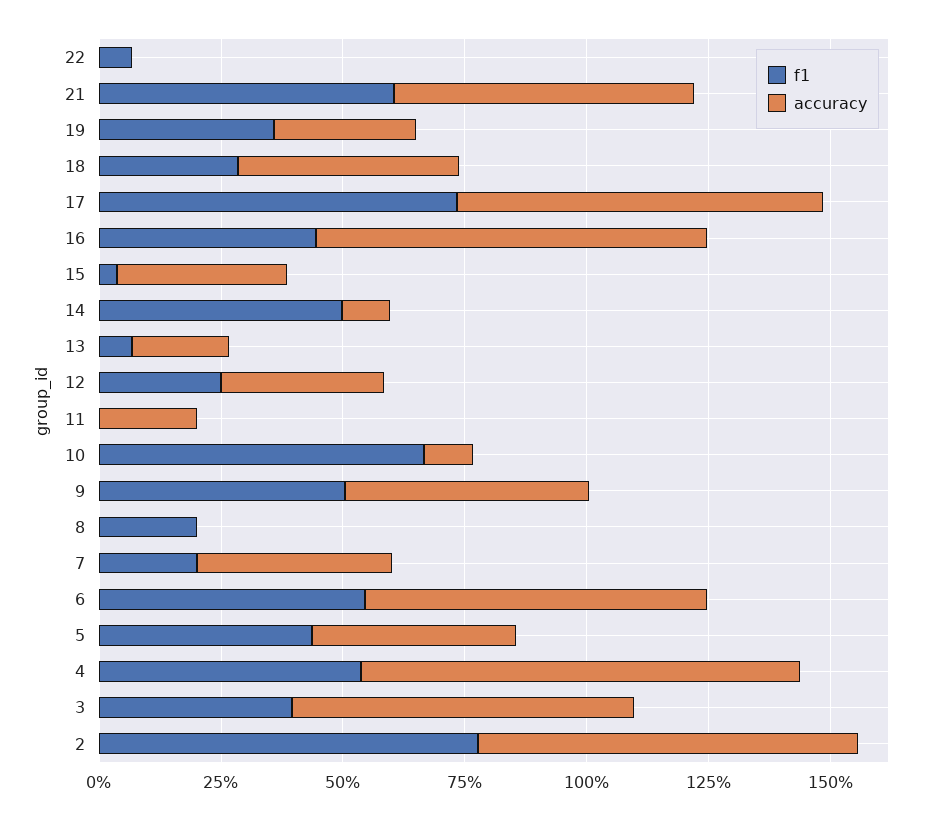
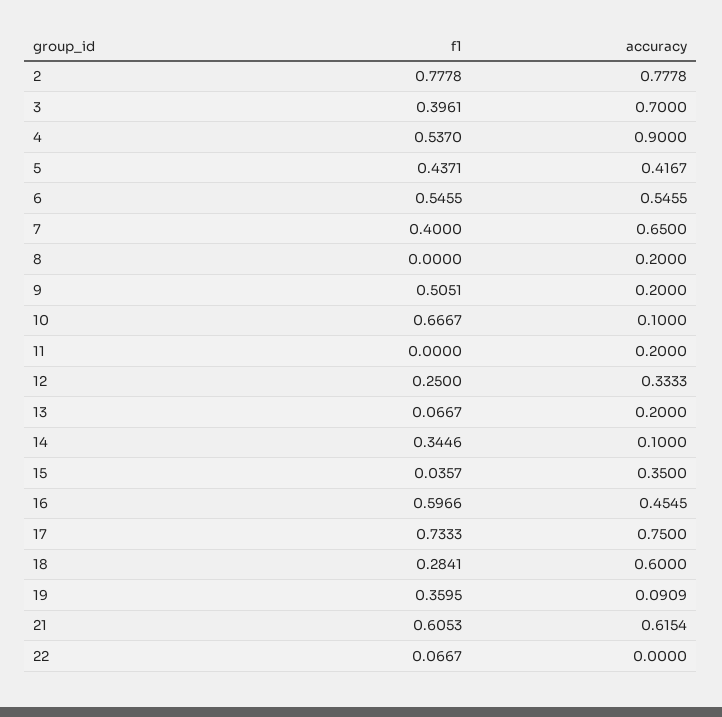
accuracy, 19: 0.3 -> 0.0909
accuracy, 18: 0.45 -> 0.6
f1, 16: 0.45 -> 0.5966
accuracy, 16: 0.8 -> 0.4545
f1, 14: 0.5 -> 0.3446
accuracy, 9: 0.5 -> 0.2
f1, 8: 0.2 -> 0
accuracy, 8: 0 -> 0.2
f1, 7: 0.2 -> 0.4
accuracy, 7: 0.4 -> 0.65
accuracy, 6: 0.7 -> 0.5455

